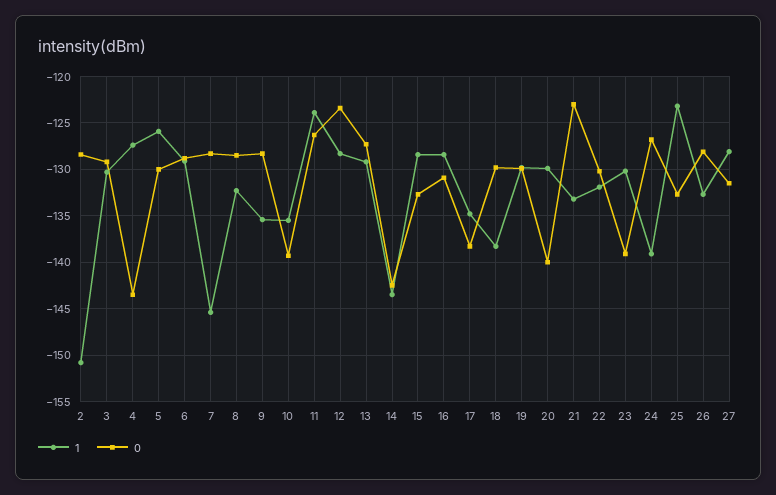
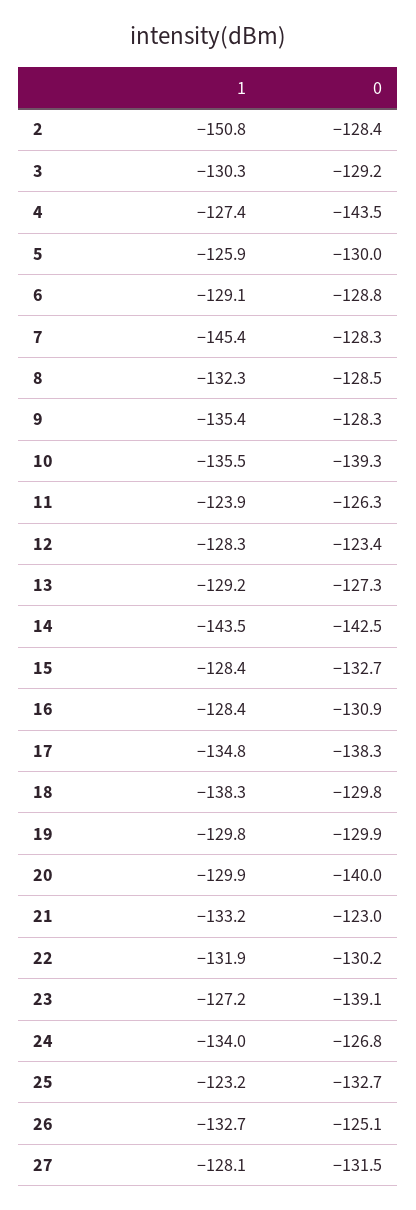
1, 23: -130 -> -127.2
1, 24: -139 -> -134
0, 26: -128 -> -125.1

